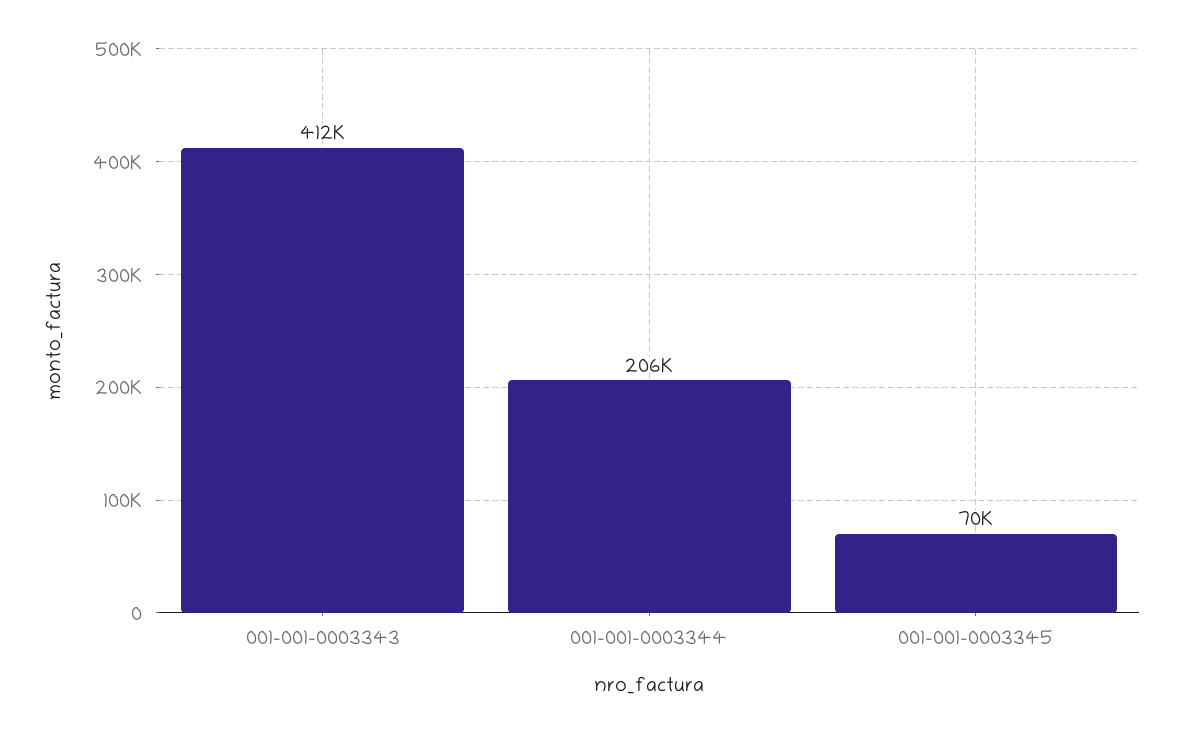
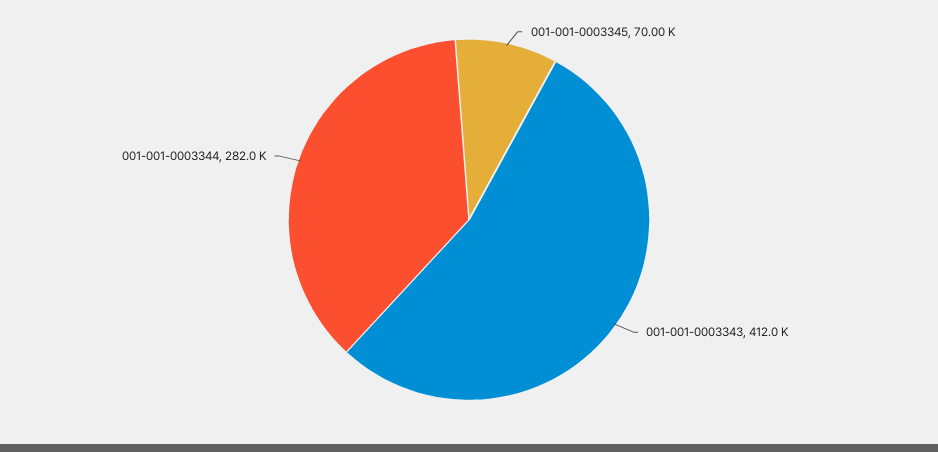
001-001-0003344: 206000 -> 282000

